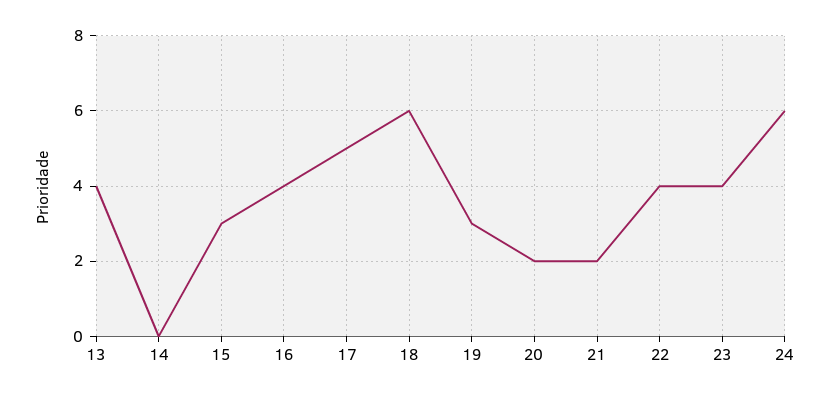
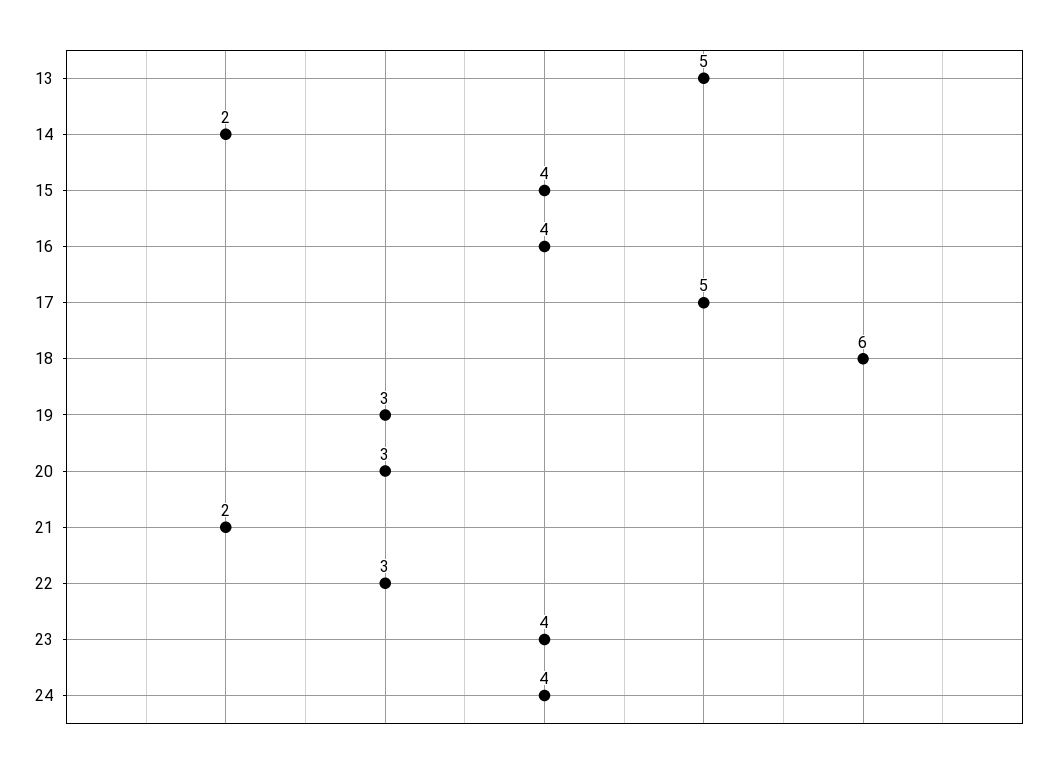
13: 4 -> 5
14: 0 -> 2
15: 3 -> 4
20: 2 -> 3
22: 4 -> 3
24: 6 -> 4

